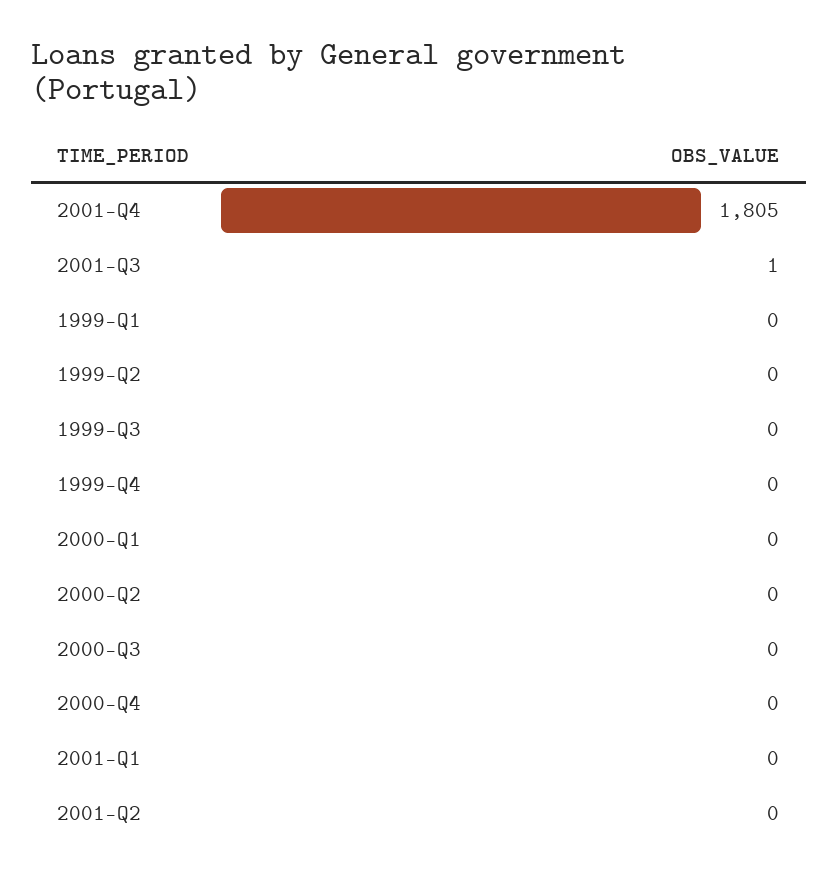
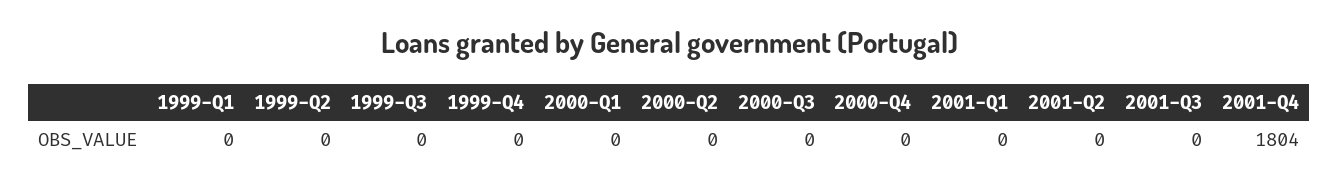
2001-Q4: 1805 -> 1804
2001-Q3: 1 -> 0

